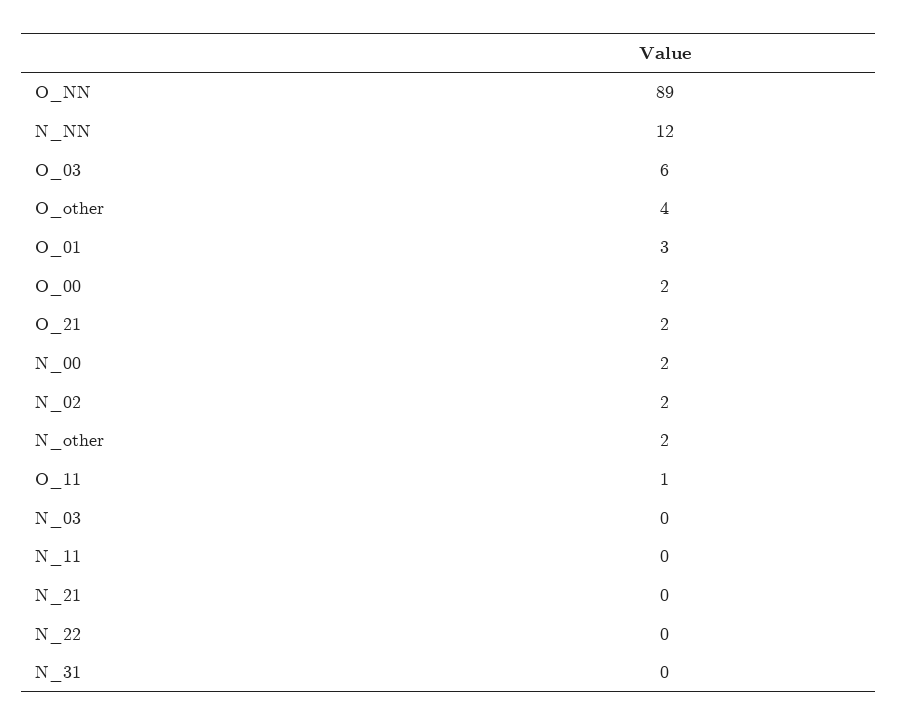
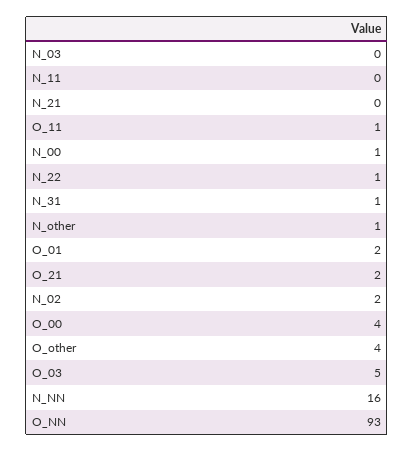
O_NN: 89 -> 93
N_NN: 12 -> 16
O_03: 6 -> 5
O_01: 3 -> 2
O_00: 2 -> 4
N_00: 2 -> 1
N_other: 2 -> 1
N_22: 0 -> 1
N_31: 0 -> 1

